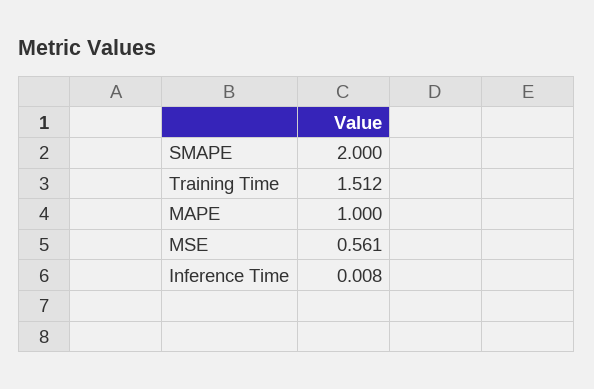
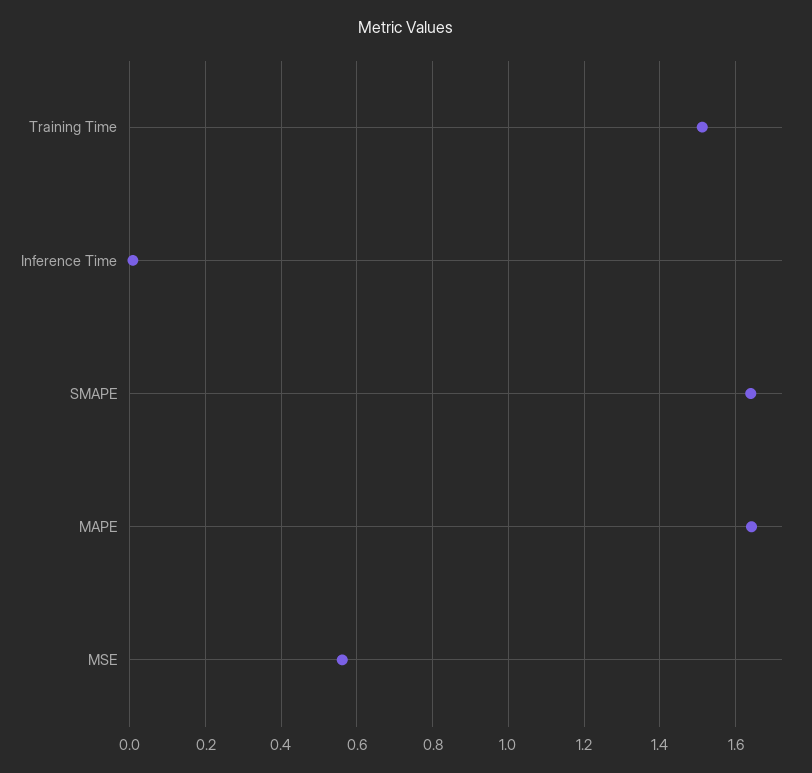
SMAPE: 2 -> 1.64
MAPE: 1 -> 1.64

